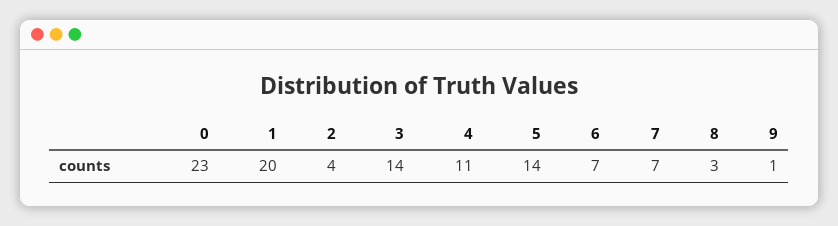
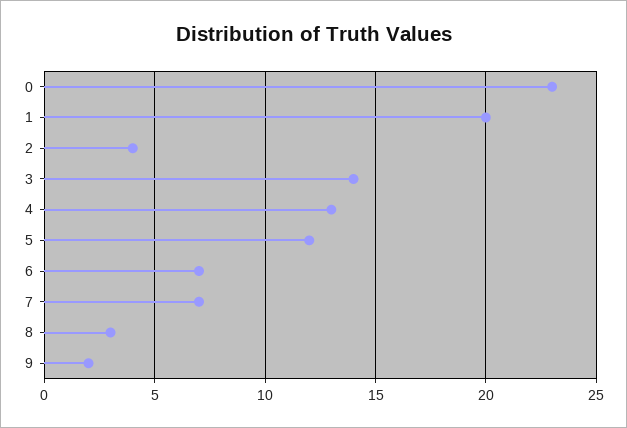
4: 11 -> 13
5: 14 -> 12
9: 1 -> 2

